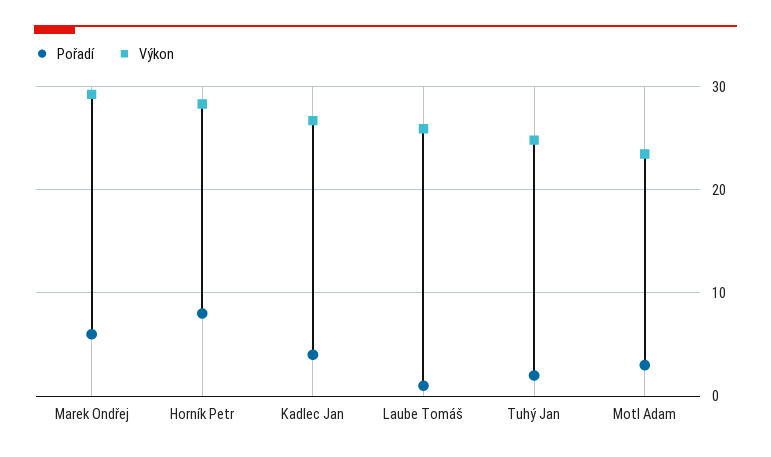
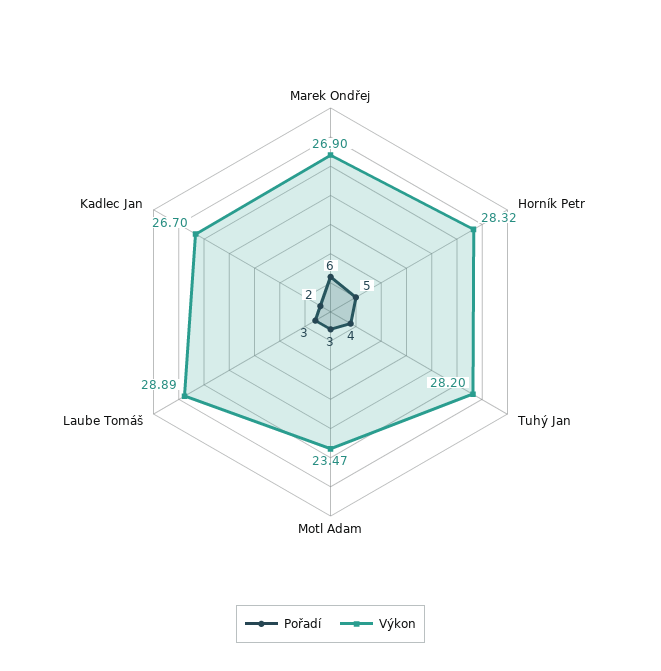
Výkon, Marek Ondřej: 29 -> 26.9
Pořadí, Horník Petr: 8 -> 5
Pořadí, Kadlec Jan: 4 -> 2
Pořadí, Laube Tomáš: 1 -> 3
Výkon, Laube Tomáš: 26 -> 28.89
Pořadí, Tuhý Jan: 2 -> 4
Výkon, Tuhý Jan: 25 -> 28.2

